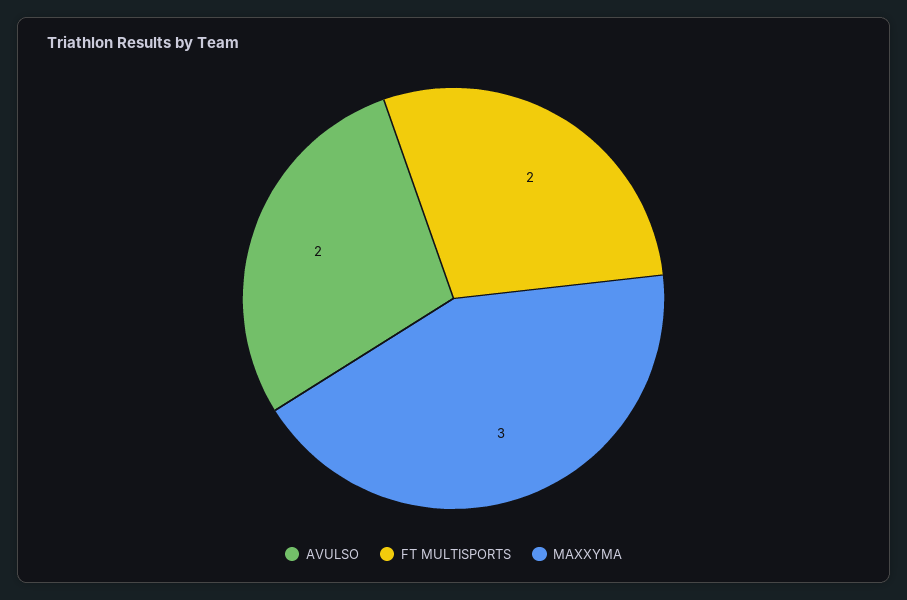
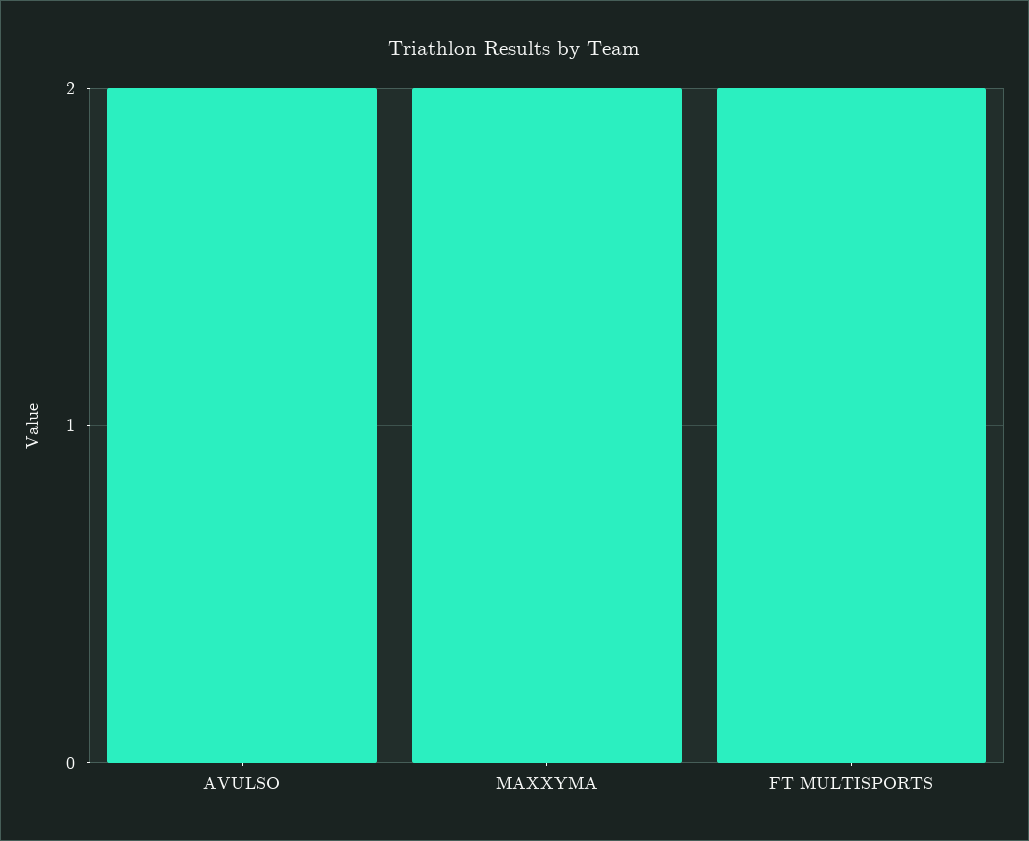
MAXXYMA: 3 -> 2

